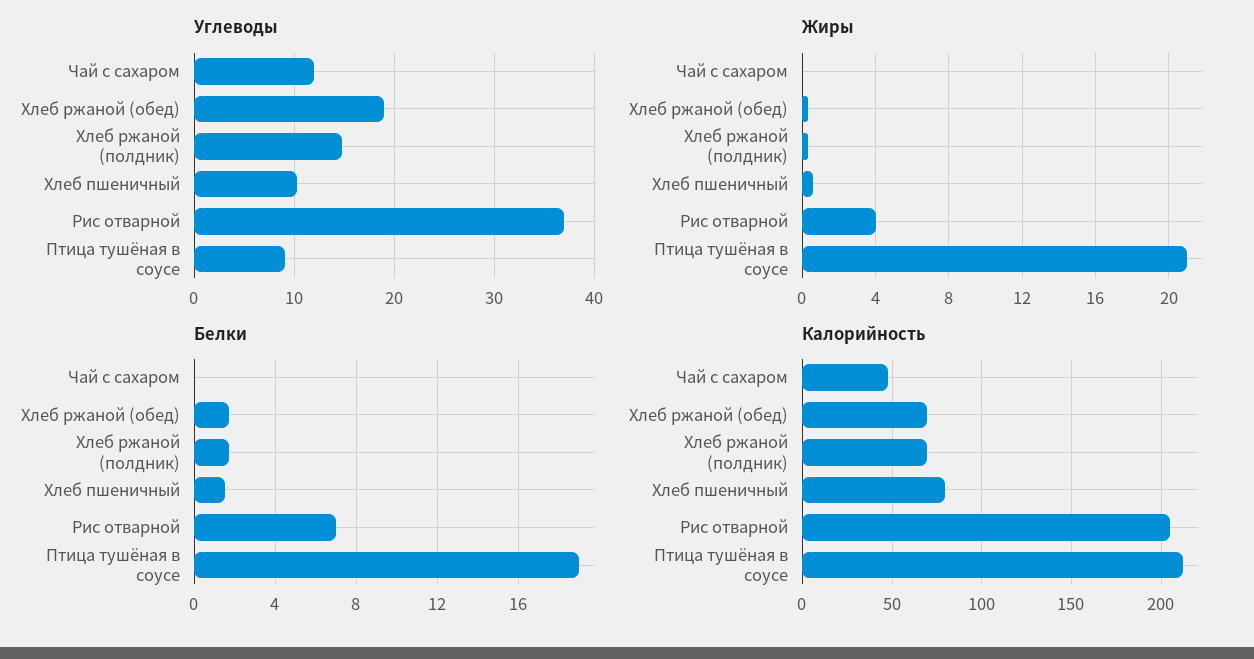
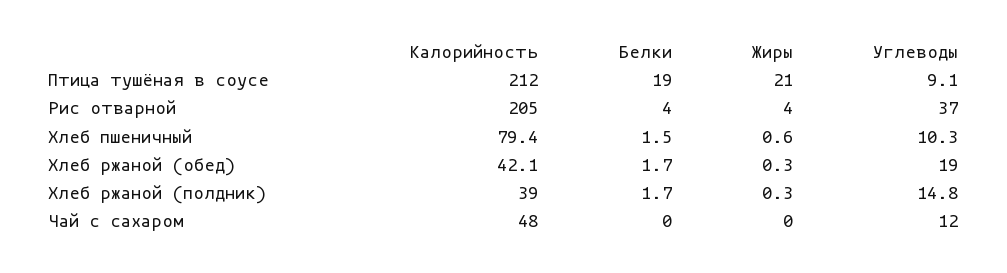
Белки, Рис отварной: 7 -> 4
Калорийность, Хлеб ржаной (обед): 70 -> 42.1
Калорийность, Хлеб ржаной (полдник): 70 -> 39

